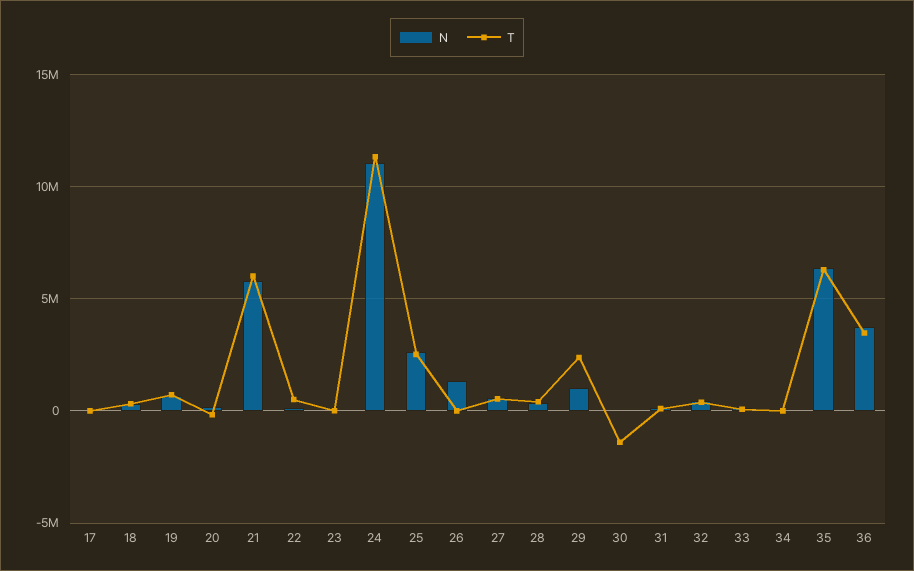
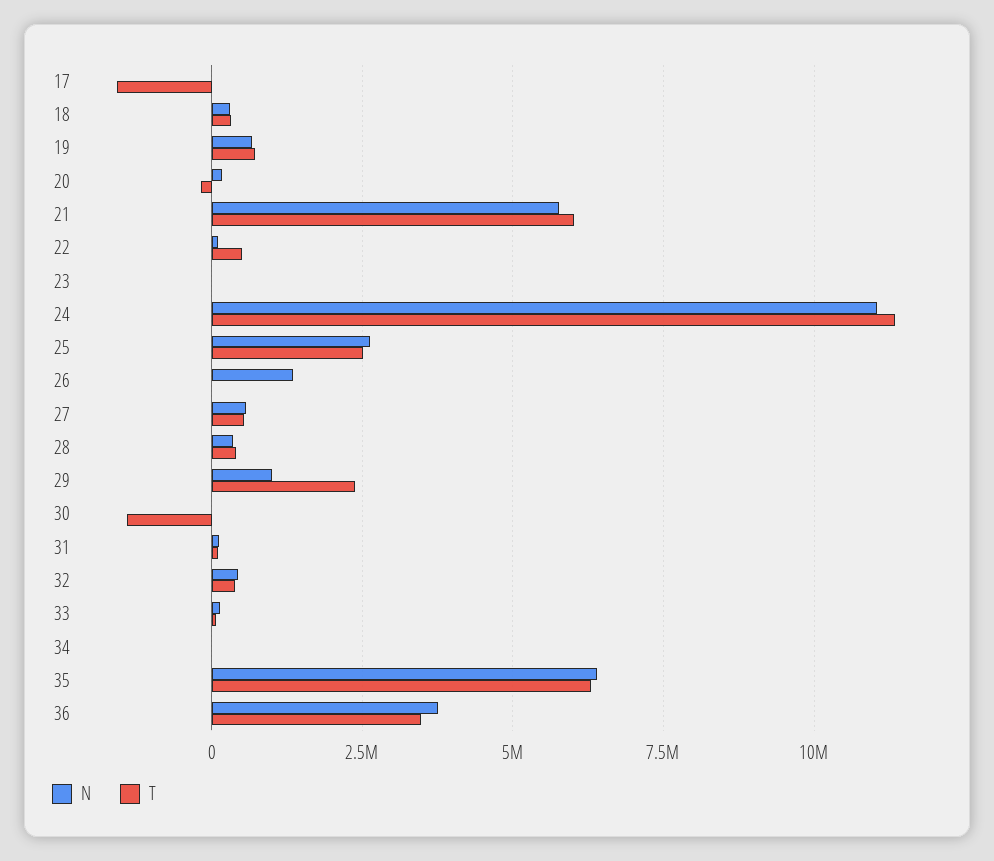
T, 17: 0 -> -1500000

